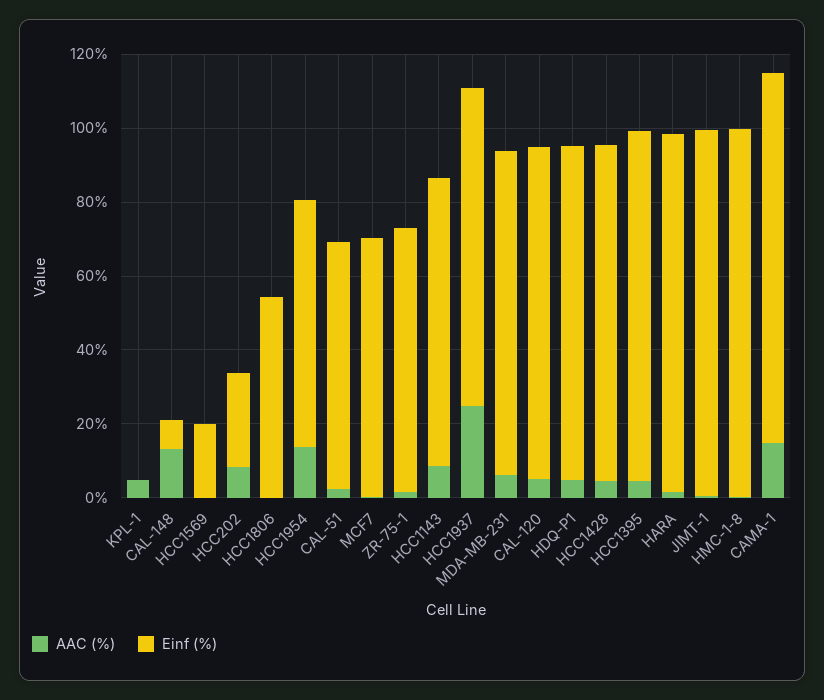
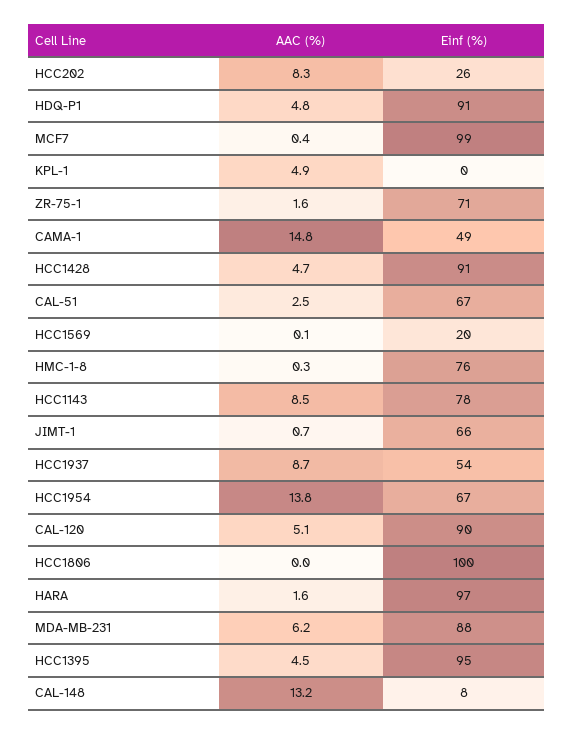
Einf (%), HCC1806: 55 -> 100
Einf (%), MCF7: 70 -> 99
AAC (%), HCC1937: 25 -> 8.7
Einf (%), HCC1937: 85 -> 54
Einf (%), JIMT-1: 100 -> 66
Einf (%), HMC-1-8: 100 -> 76
Einf (%), CAMA-1: 100 -> 49

